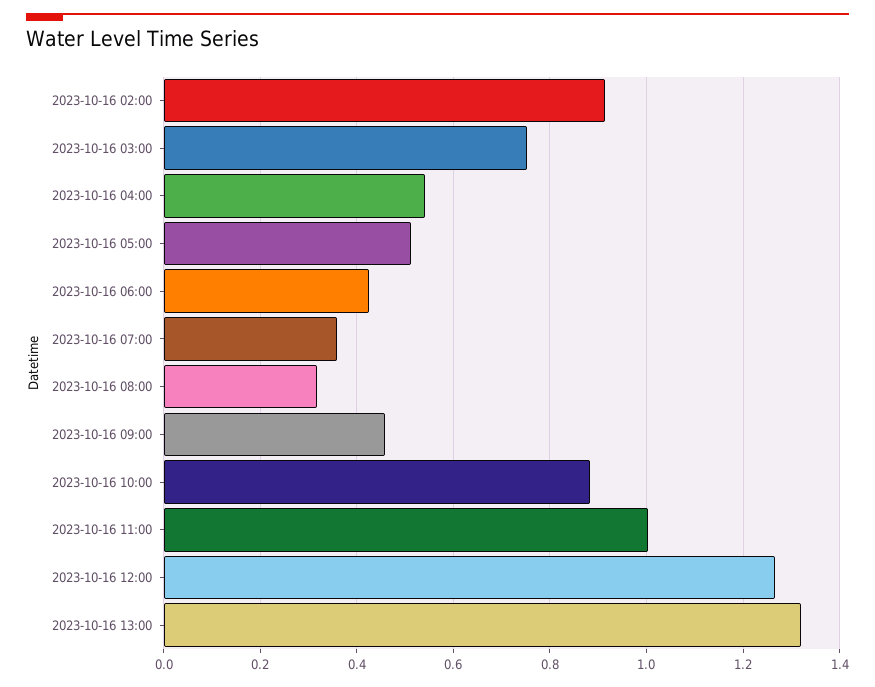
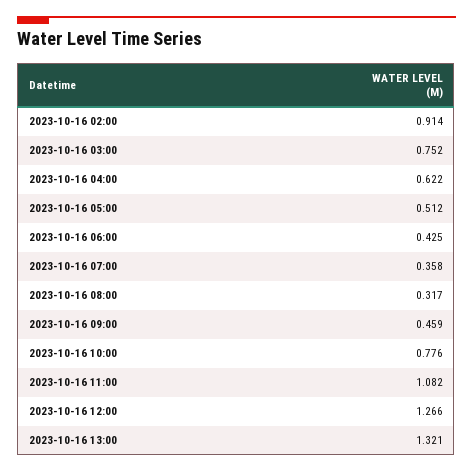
2023-10-16 04:00: 0.54 -> 0.622
2023-10-16 10:00: 0.88 -> 0.776
2023-10-16 11:00: 1 -> 1.082

